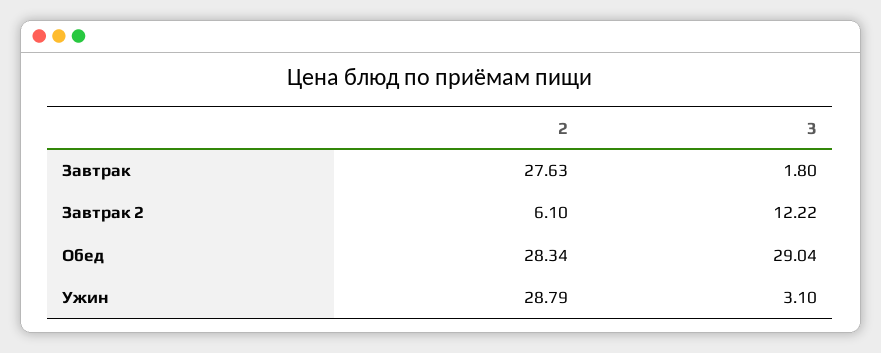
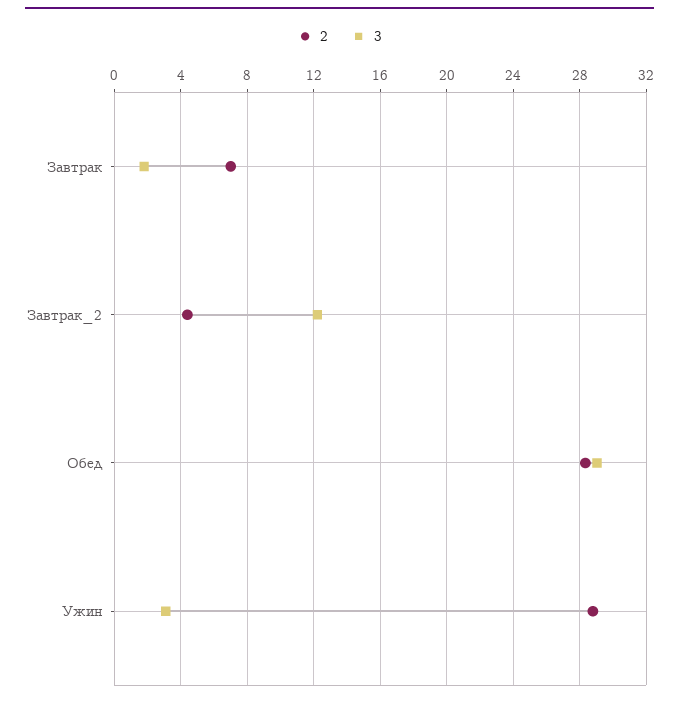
2, Завтрак: 27.63 -> 7
2, Завтрак 2: 6.1 -> 4.5

